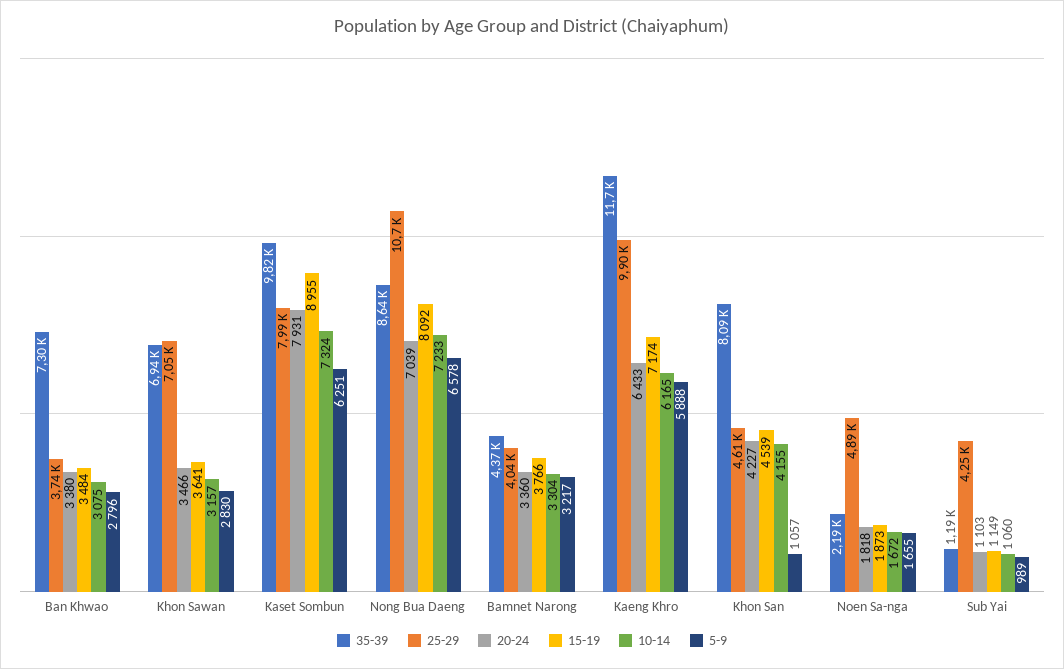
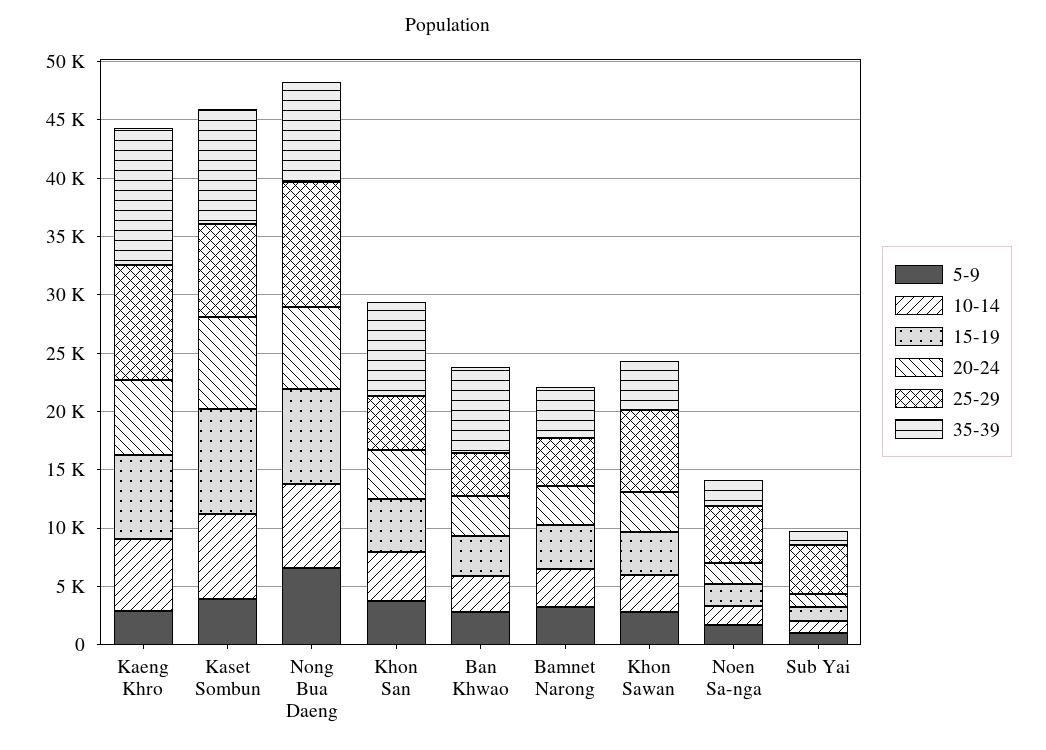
35-39, Khon Sawan: 6940 -> 4000
5-9, Kaset Sombun: 6251 -> 4000
5-9, Kaeng Khro: 5888 -> 3000
5-9, Khon San: 1057 -> 4000

